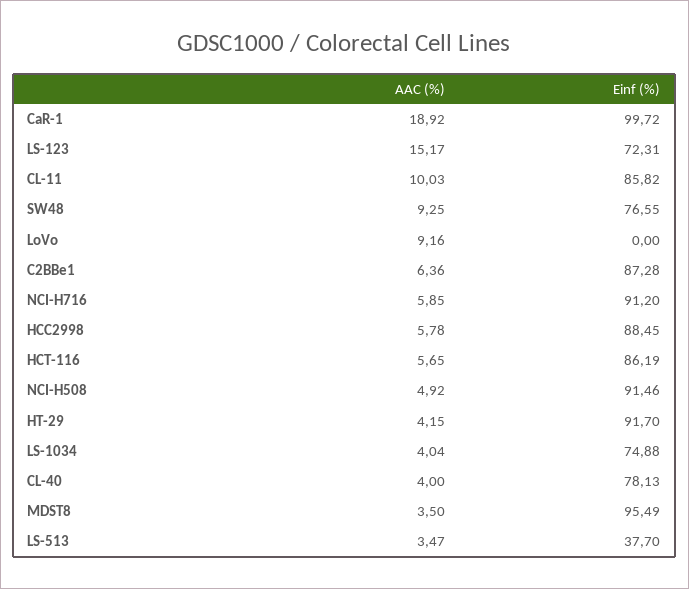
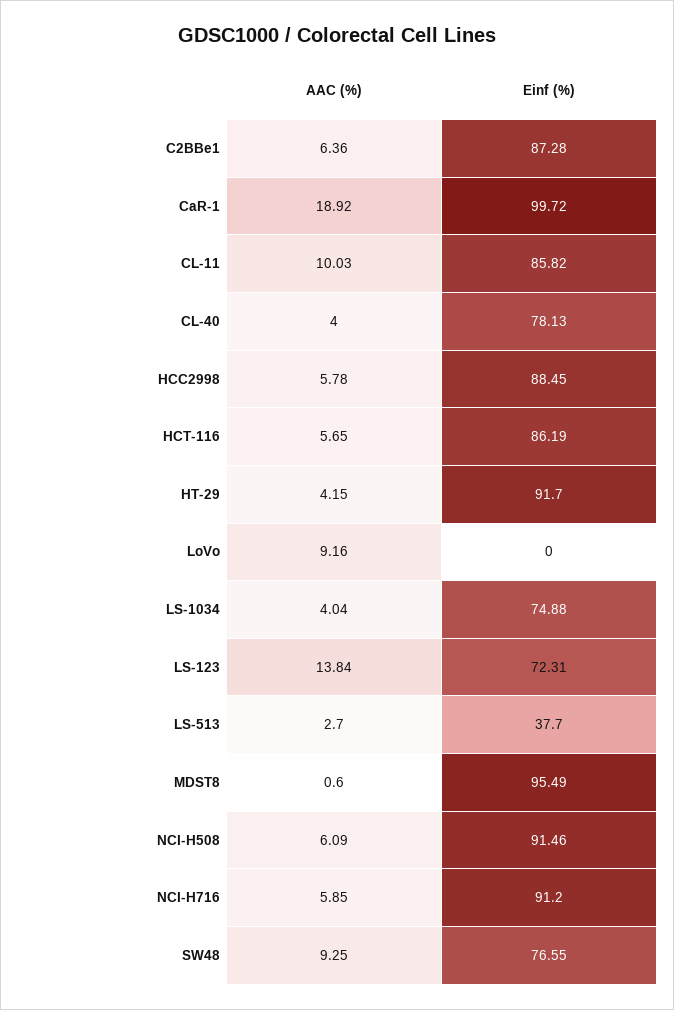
AAC (%), LS-123: 15.17 -> 13.84
AAC (%), NCI-H508: 4.92 -> 6.09
AAC (%), MDST8: 3.5 -> 0.6
AAC (%), LS-513: 3.47 -> 2.7

